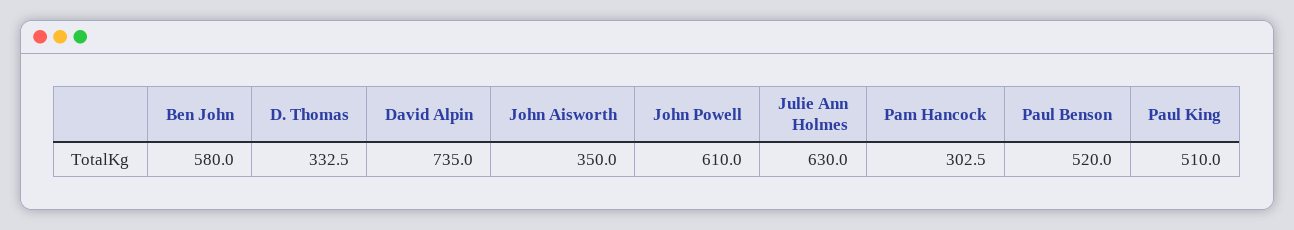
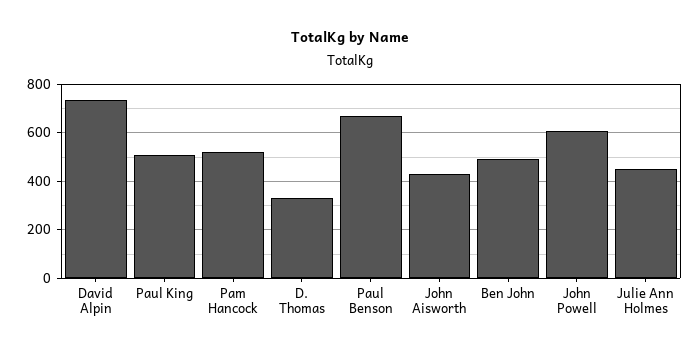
Ben John: 580 -> 500
John Aisworth: 350 -> 425
Julie Ann Holmes: 630 -> 450
Pam Hancock: 302.5 -> 525
Paul Benson: 520 -> 675

